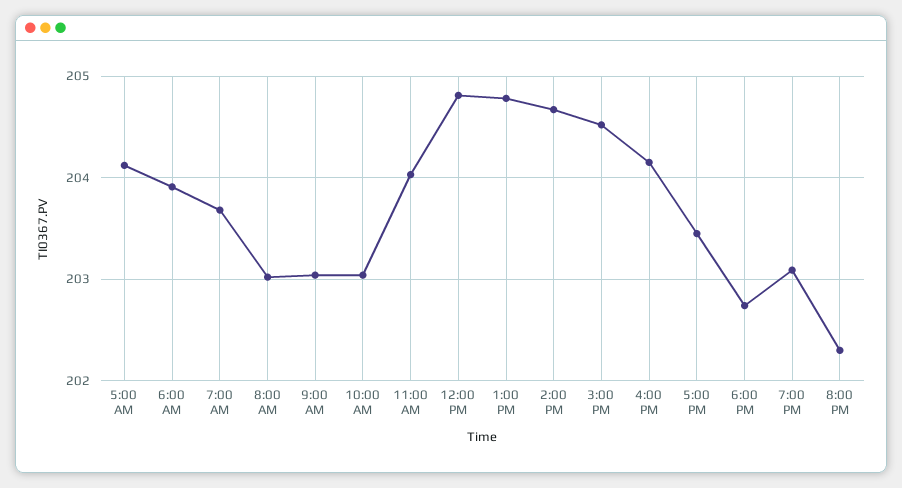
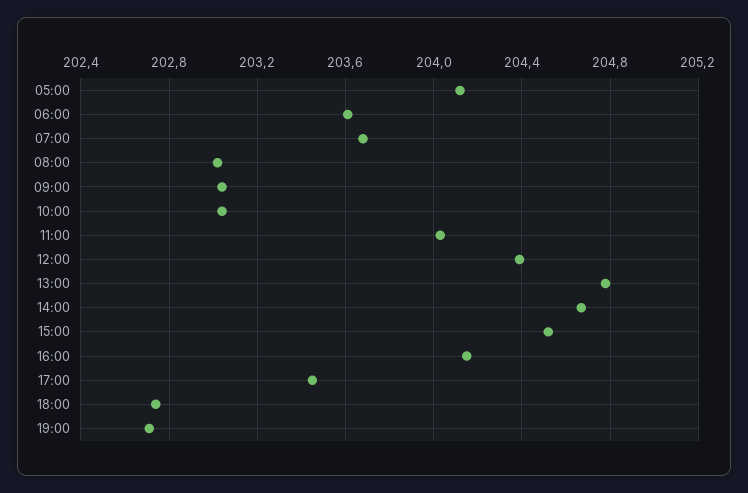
6:00 AM: 203.9 -> 203.6
12:00 PM: 204.8 -> 204.4
7:00 PM: 203.1 -> 202.7
8:00 PM: 202.3 -> none

